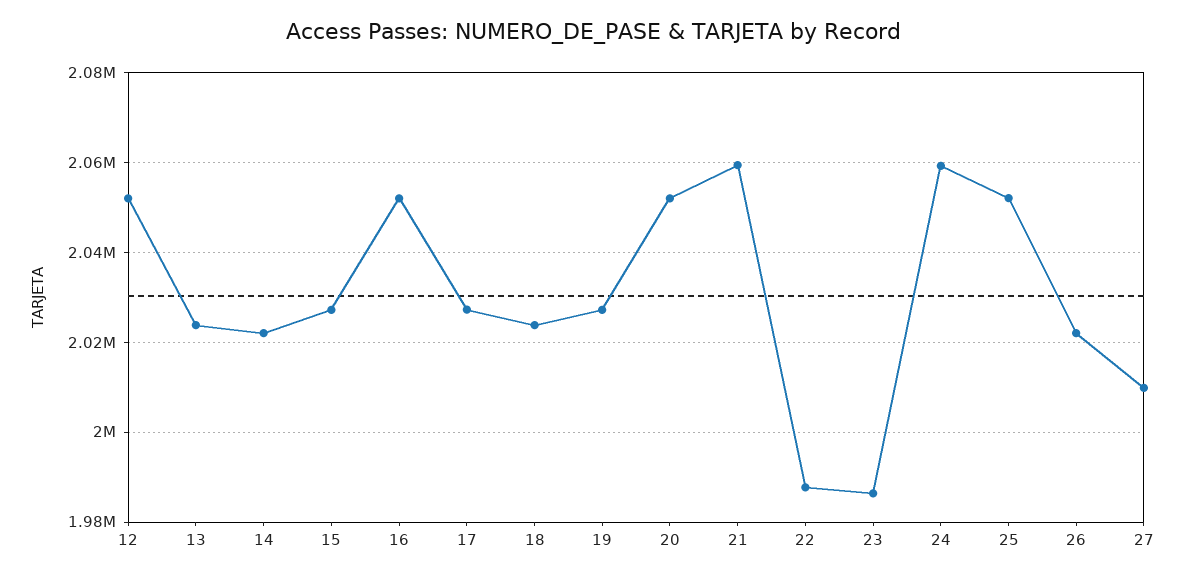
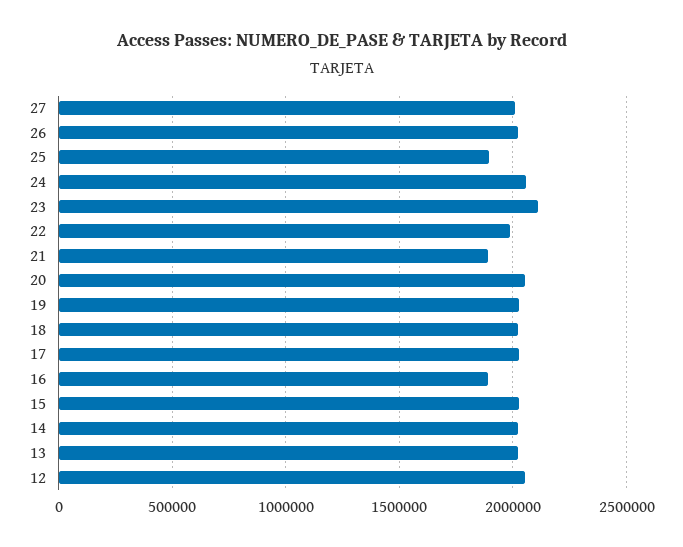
16: 2052000 -> 1900000
21: 2060000 -> 1900000
23: 1986000 -> 2100000
25: 2052000 -> 1900000

